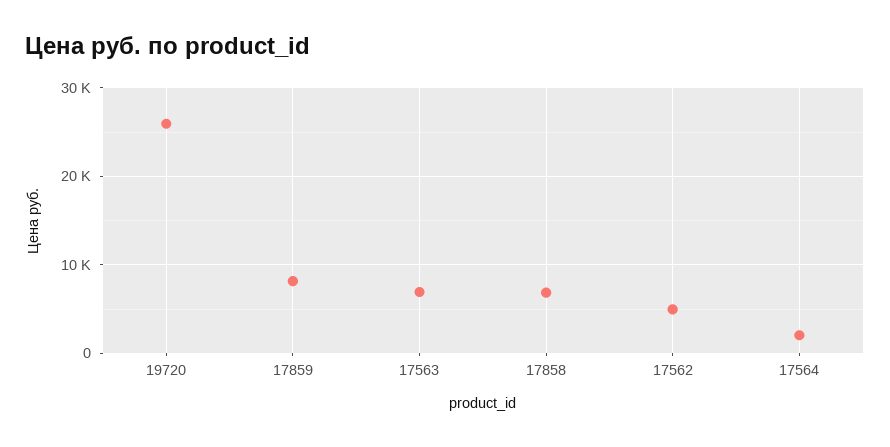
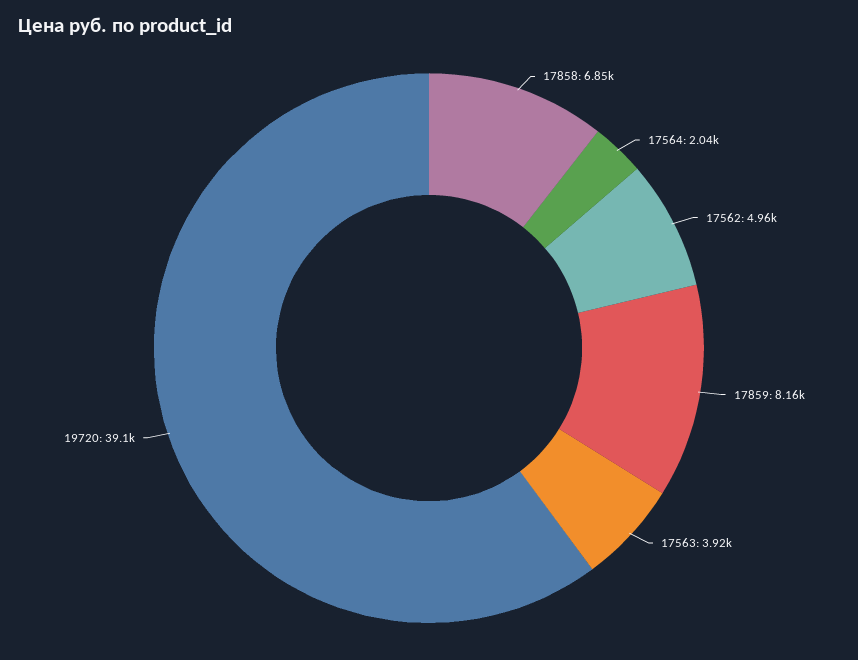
19720: 26000 -> 39100
17563: 7000 -> 3920

